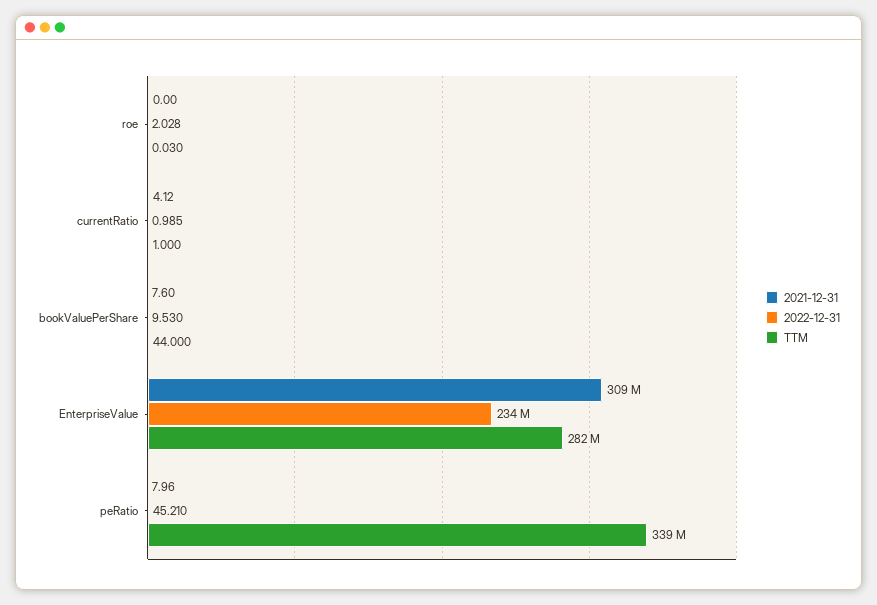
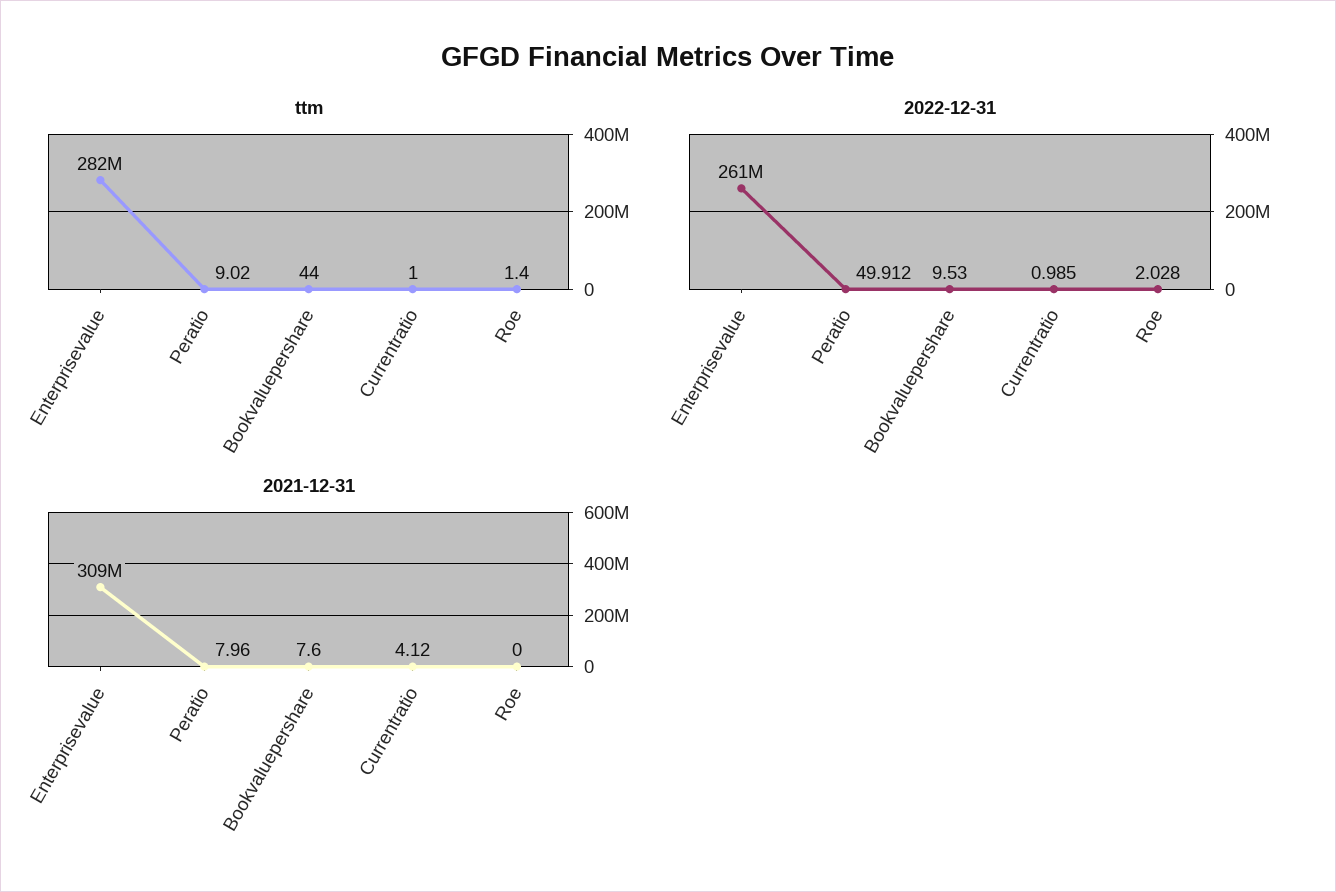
TTM, roe: 0.03 -> 1.4
2022-12-31, EnterpriseValue: 234000000 -> 261000000
2022-12-31, peRatio: 45.21 -> 49.912
TTM, peRatio: 339000000 -> 9.02

